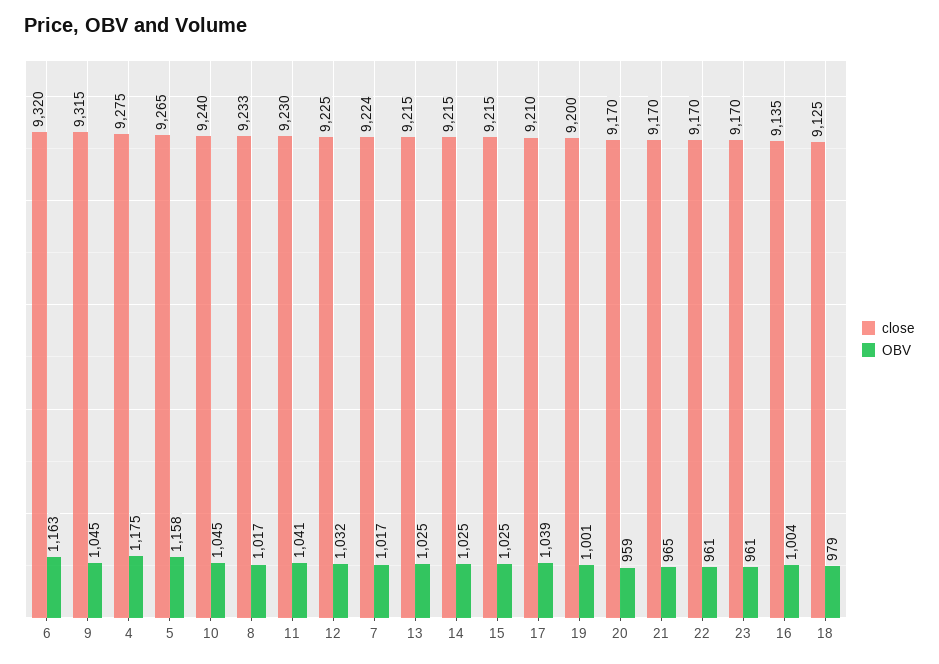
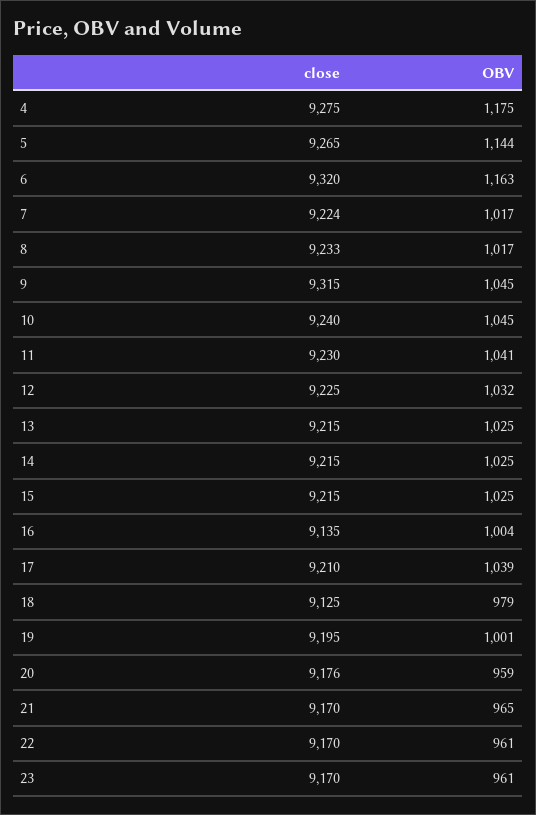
OBV, 5: 1158 -> 1144
close, 19: 9200 -> 9195
close, 20: 9170 -> 9176

